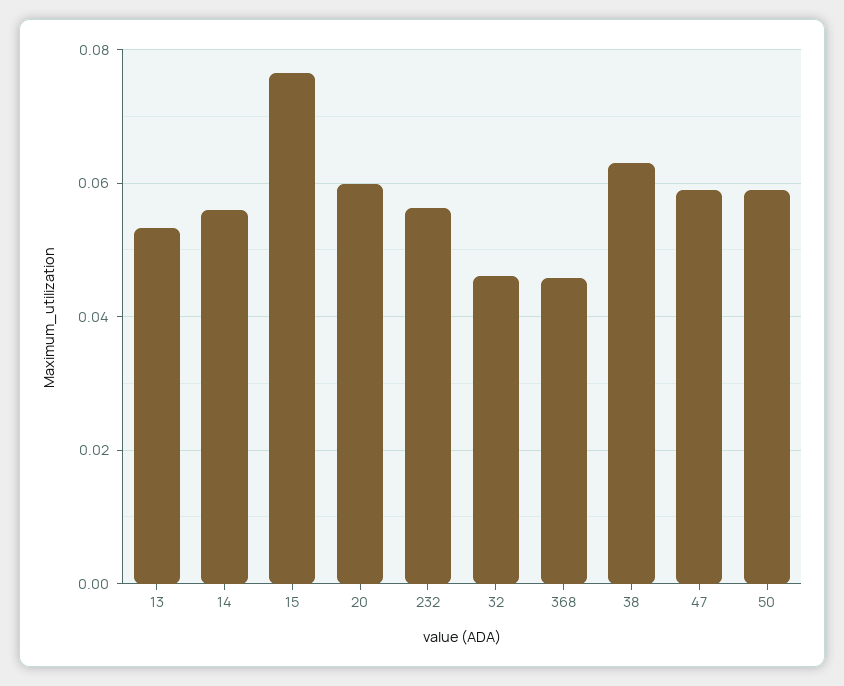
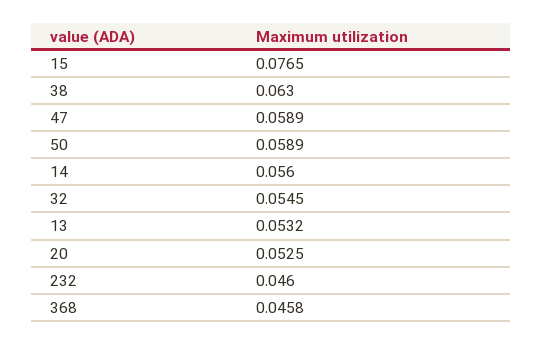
20: 0.06 -> 0.0525
232: 0.056 -> 0.046
32: 0.046 -> 0.0545

